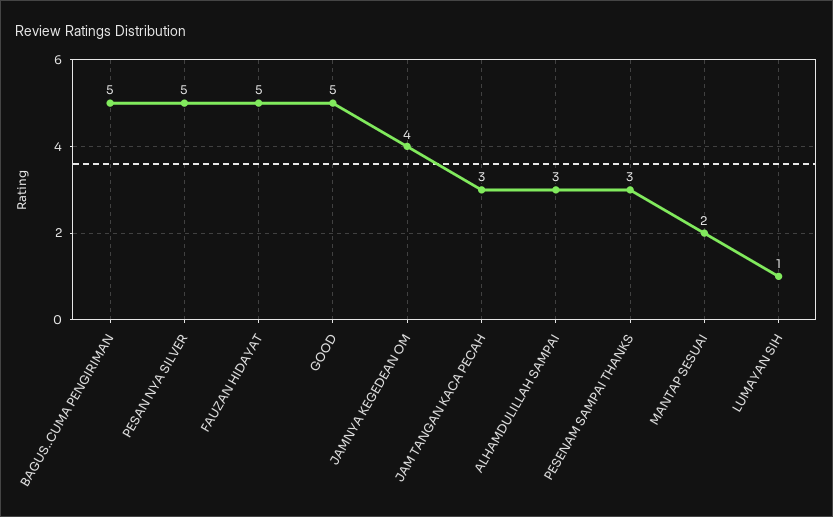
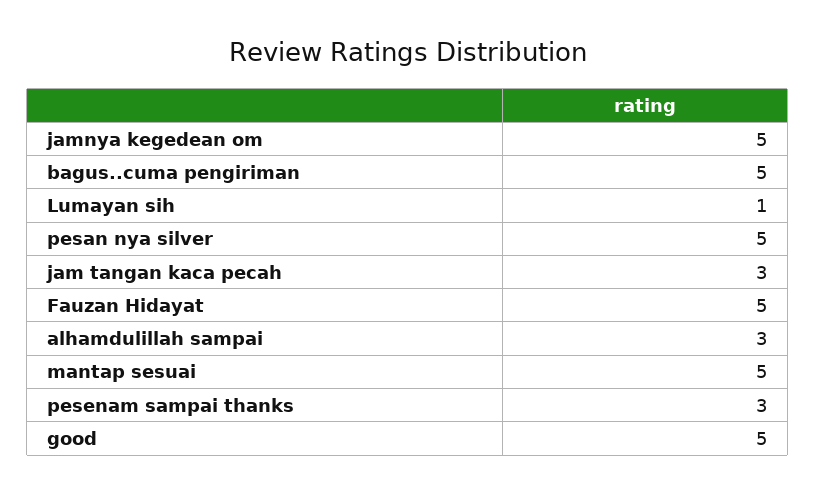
JAMNYA KEGEDEAN OM: 4 -> 5
MANTAP SESUAI: 2 -> 5

